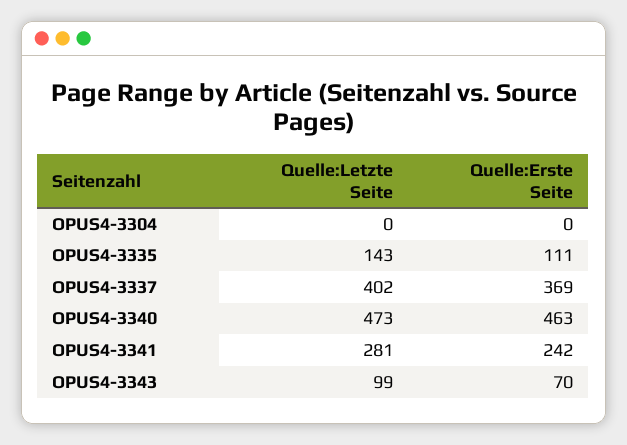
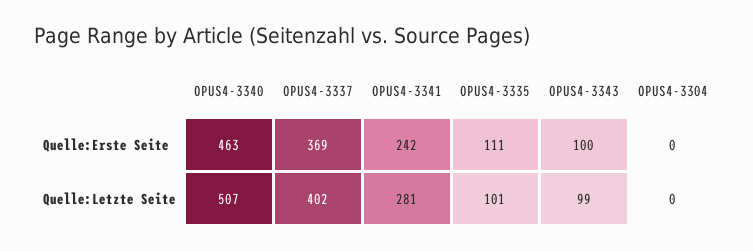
Quelle:Letzte Seite, OPUS4-3335: 143 -> 101
Quelle:Letzte Seite, OPUS4-3340: 473 -> 507
Quelle:Erste Seite, OPUS4-3343: 70 -> 100

